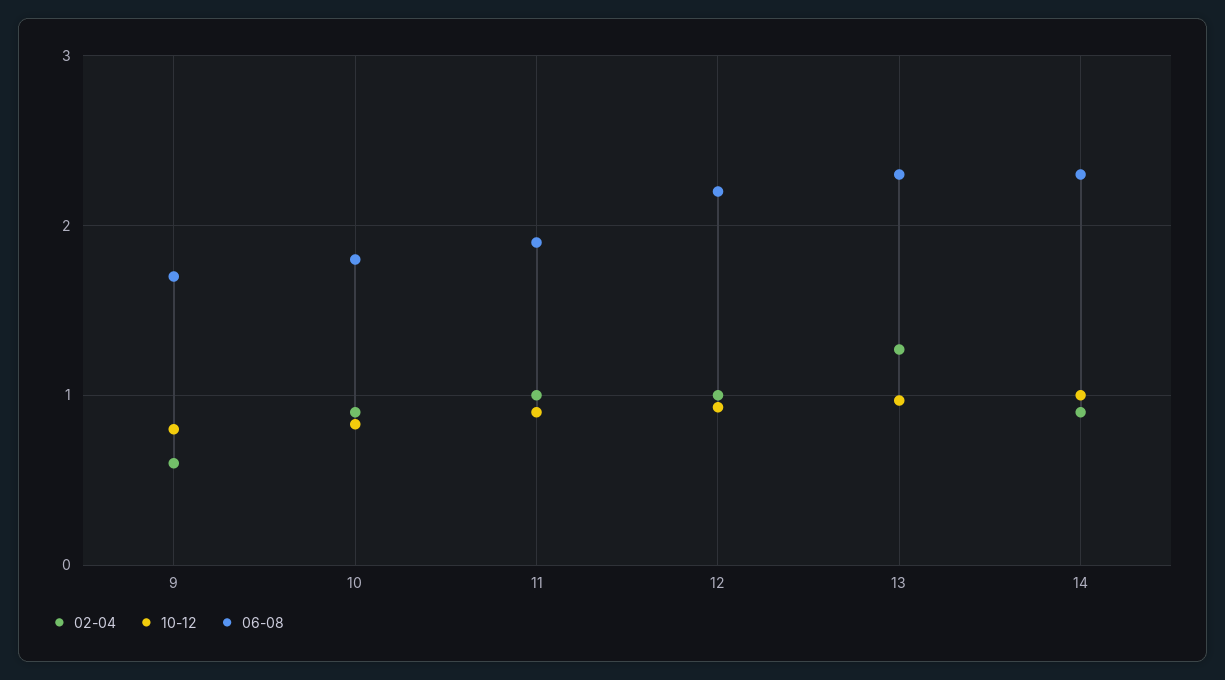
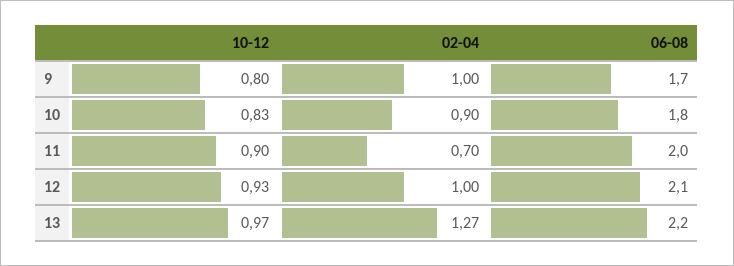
02-04, 9: 0.6 -> 1
02-04, 11: 1 -> 0.7
06-08, 11: 1.9 -> 2
06-08, 12: 2.2 -> 2.1
06-08, 13: 2.3 -> 2.2
02-04, 14: 0.9 -> none
10-12, 14: 1 -> none
06-08, 14: 2.3 -> none

